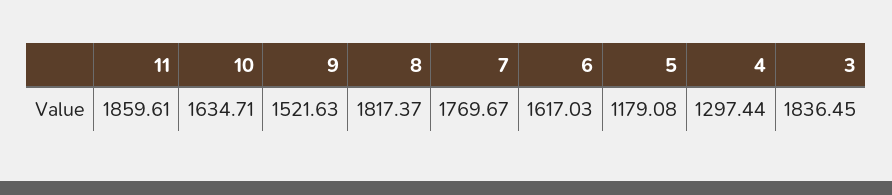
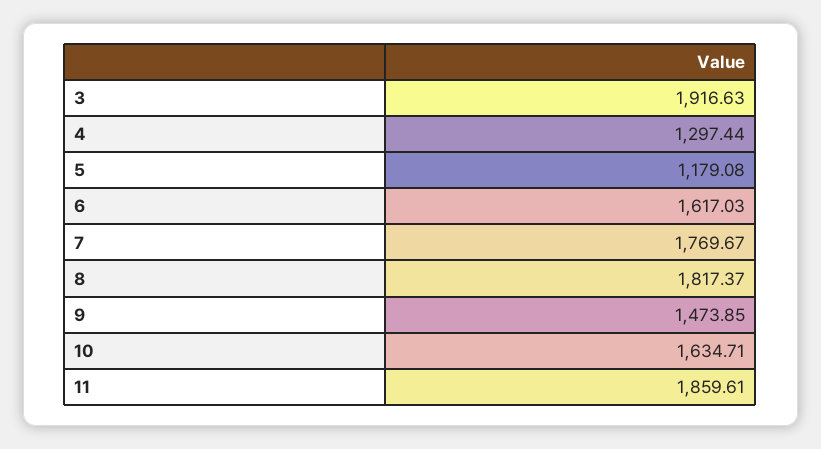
9: 1521.63 -> 1473.85
3: 1836.45 -> 1916.63

